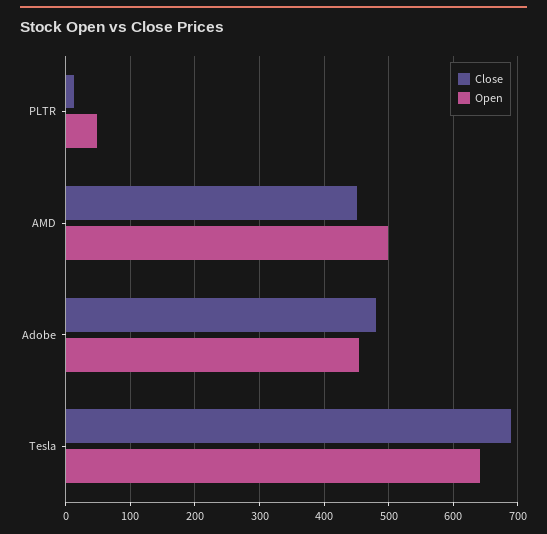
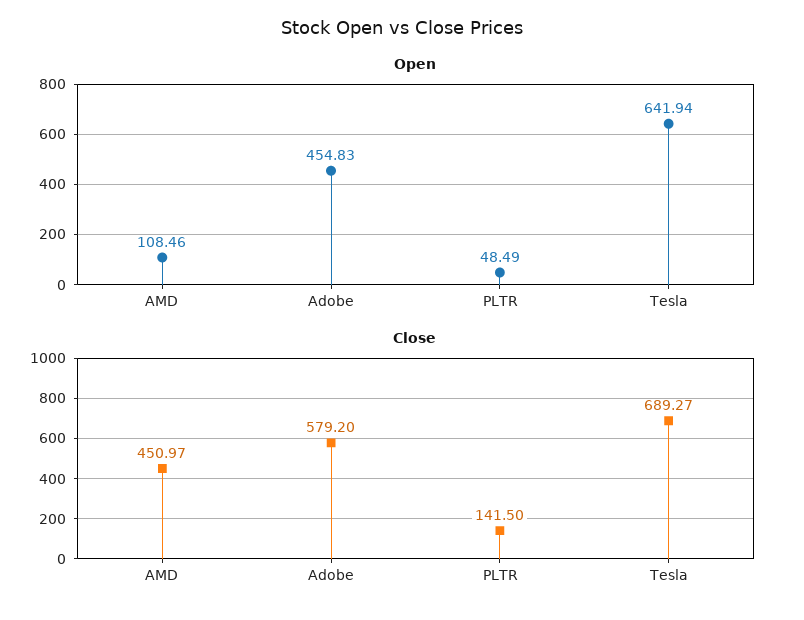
Close, PLTR: 10 -> 141.5
Open, AMD: 500 -> 108.46
Close, Adobe: 480 -> 579.2

